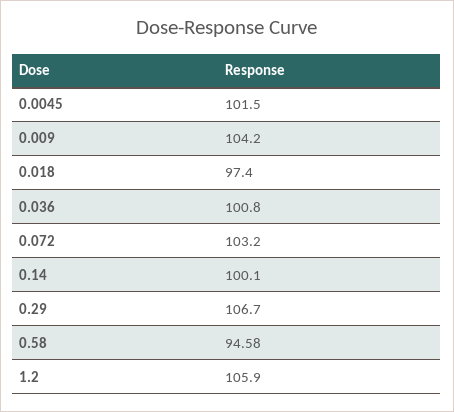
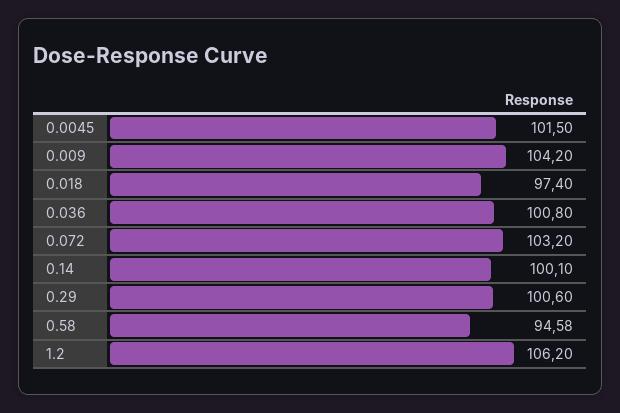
0.29: 106.7 -> 100.6
1.2: 105.9 -> 106.2

